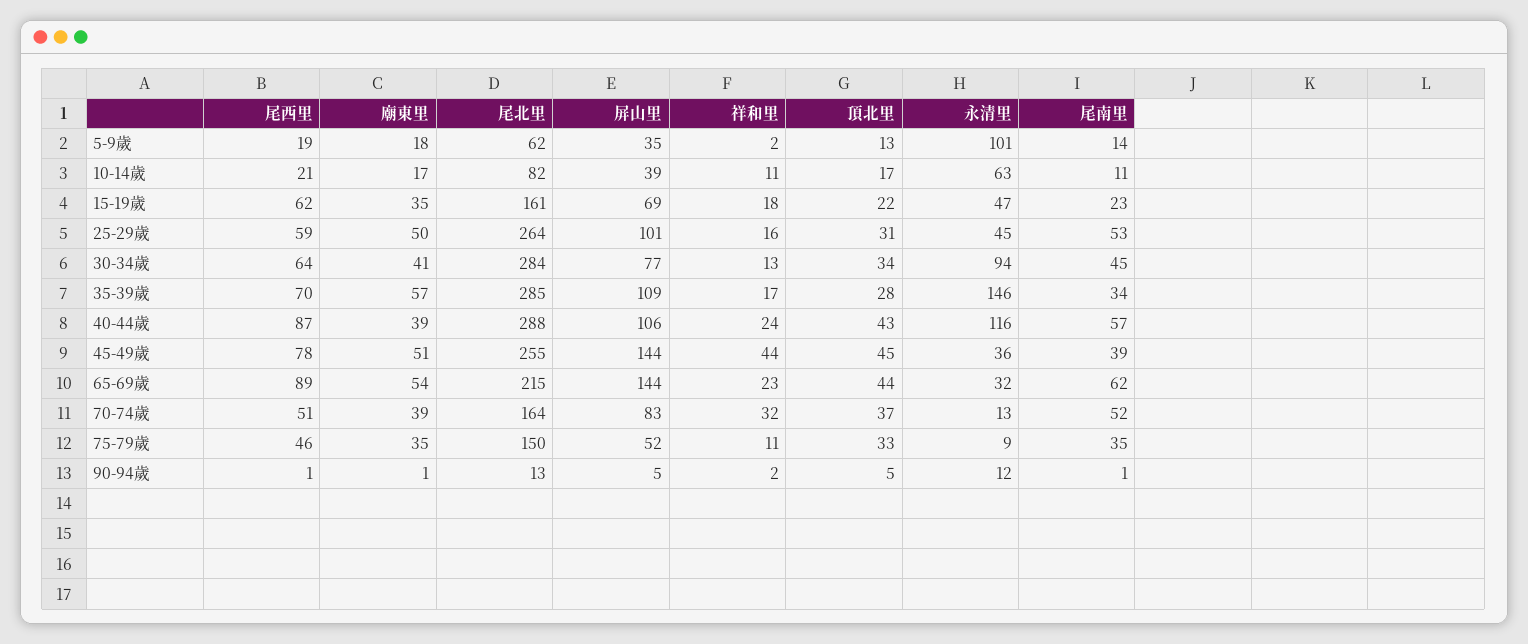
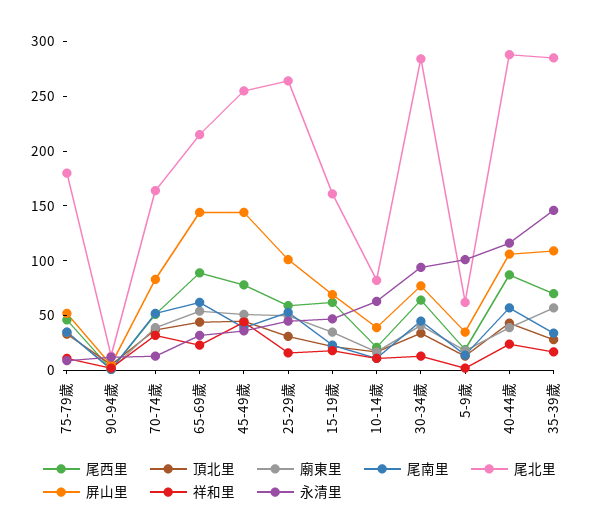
尾北里, 75-79歲: 150 -> 180

